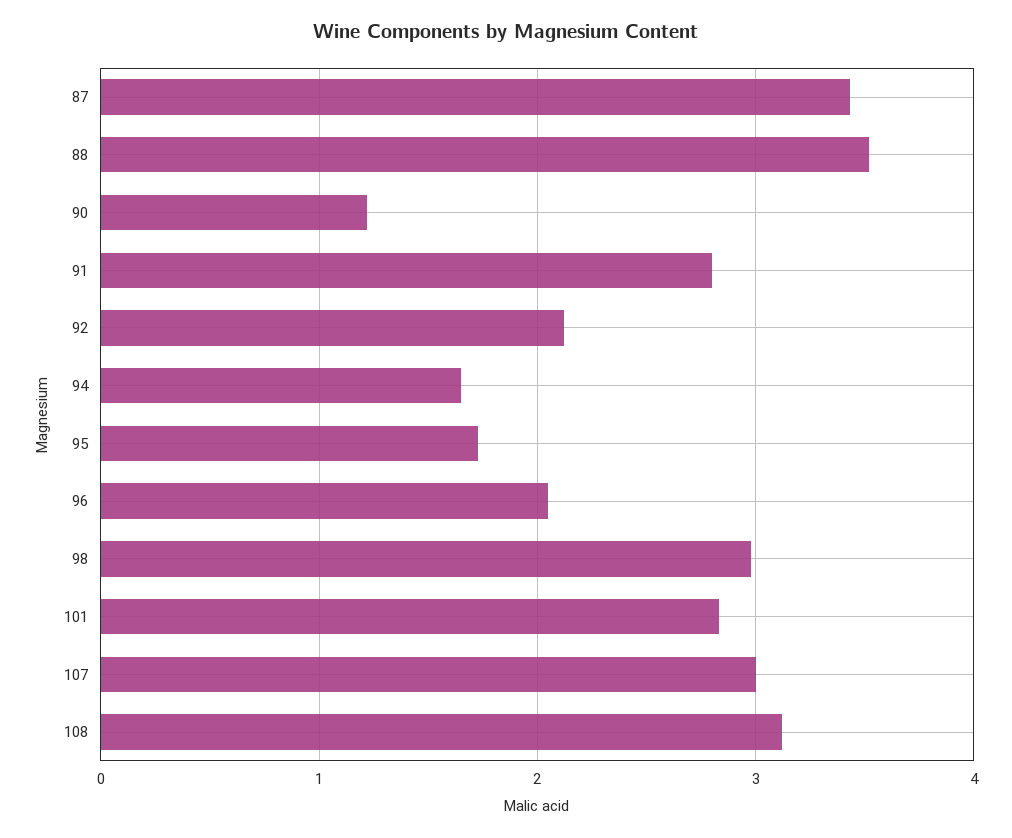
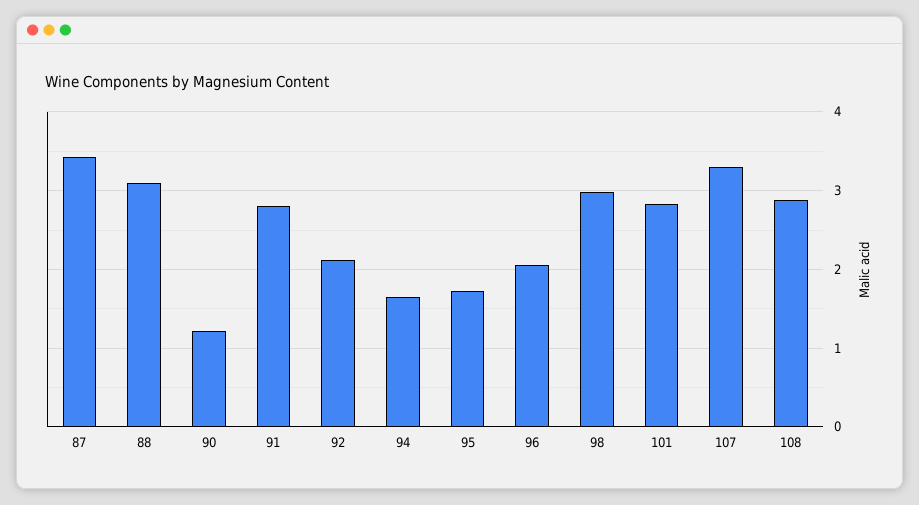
88: 3.5 -> 3.1
107: 3 -> 3.3
108: 3.1 -> 2.9

